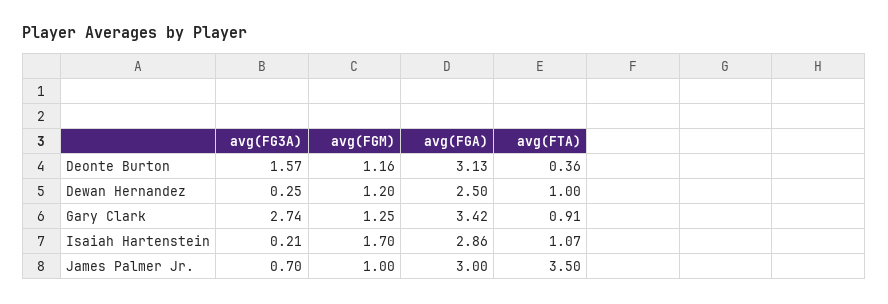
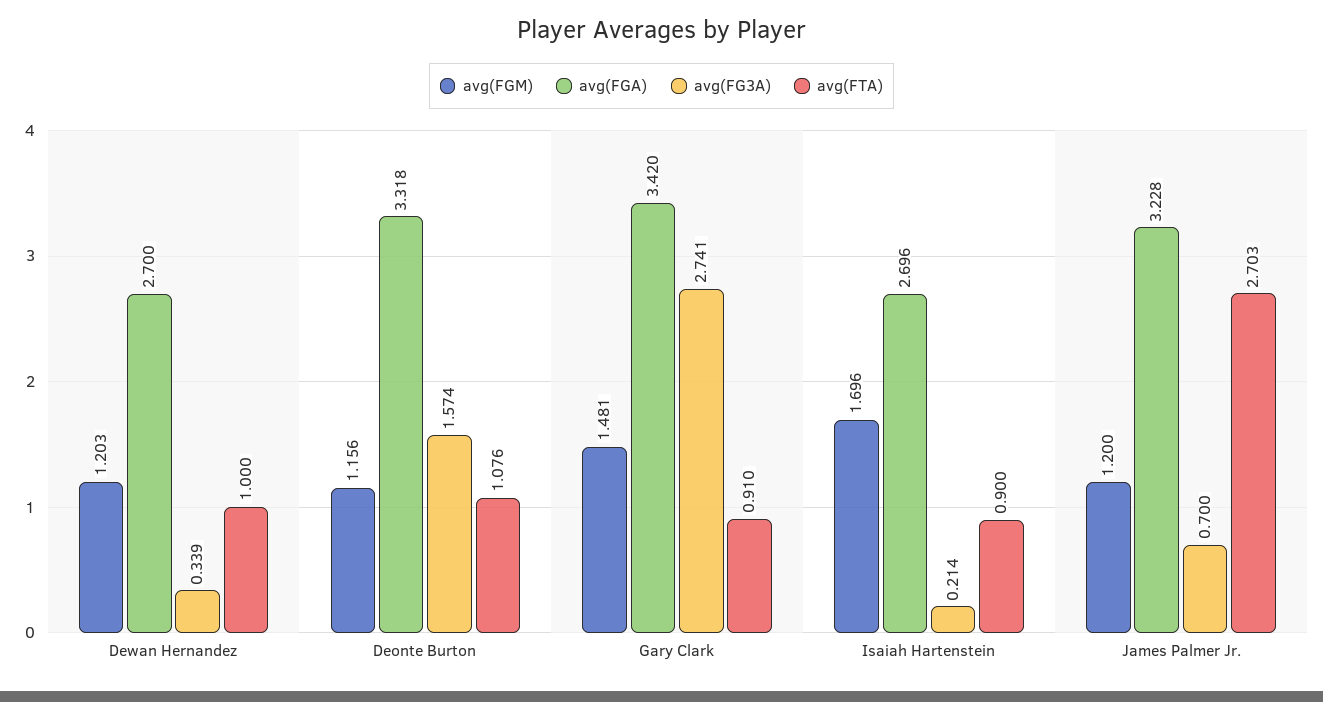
avg(FGA), Deonte Burton: 3.13 -> 3.318
avg(FTA), Deonte Burton: 0.36 -> 1.076
avg(FG3A), Dewan Hernandez: 0.25 -> 0.339
avg(FGA), Dewan Hernandez: 2.5 -> 2.7
avg(FGM), Gary Clark: 1.25 -> 1.481
avg(FGA), Isaiah Hartenstein: 2.86 -> 2.696
avg(FTA), Isaiah Hartenstein: 1.07 -> 0.9
avg(FGM), James Palmer Jr.: 1 -> 1.2
avg(FGA), James Palmer Jr.: 3 -> 3.228
avg(FTA), James Palmer Jr.: 3.5 -> 2.703

